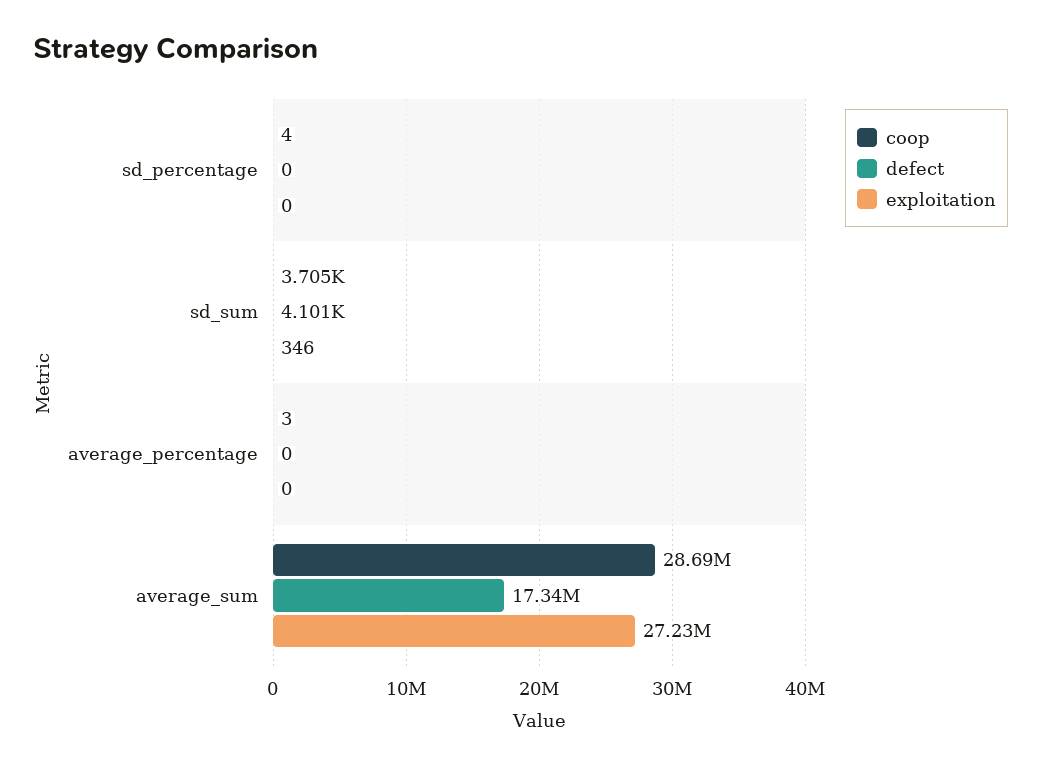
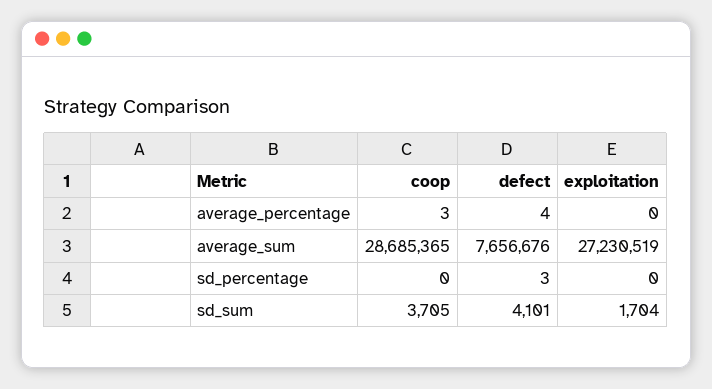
coop, sd_percentage: 4 -> 0
defect, sd_percentage: 0 -> 3
exploitation, sd_sum: 346 -> 1704
defect, average_percentage: 0 -> 4
defect, average_sum: 17340000 -> 7656676

